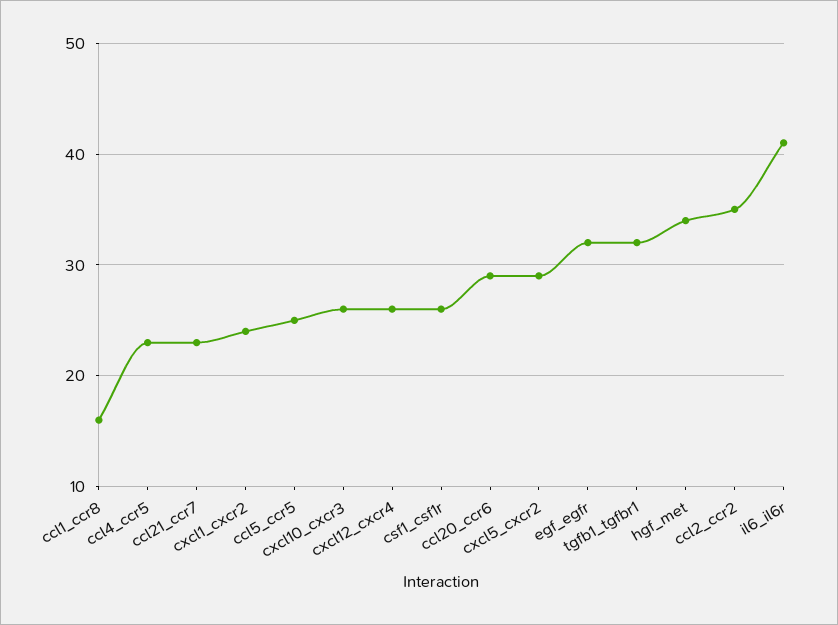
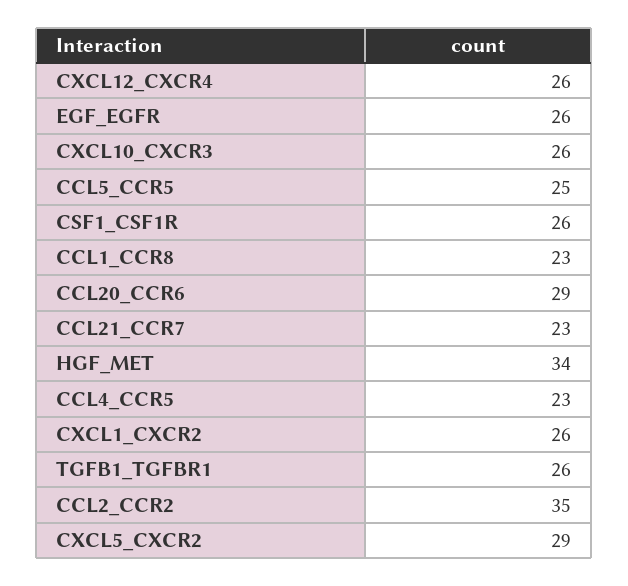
ccl1_ccr8: 16 -> 23
cxcl1_cxcr2: 24 -> 26
egf_egfr: 32 -> 26
tgfb1_tgfbr1: 32 -> 26
il6_il6r: 41 -> none

